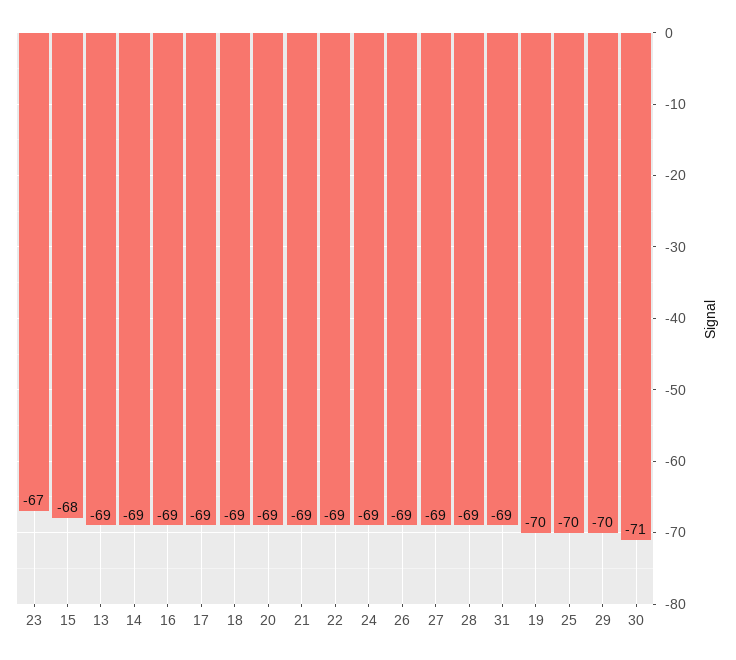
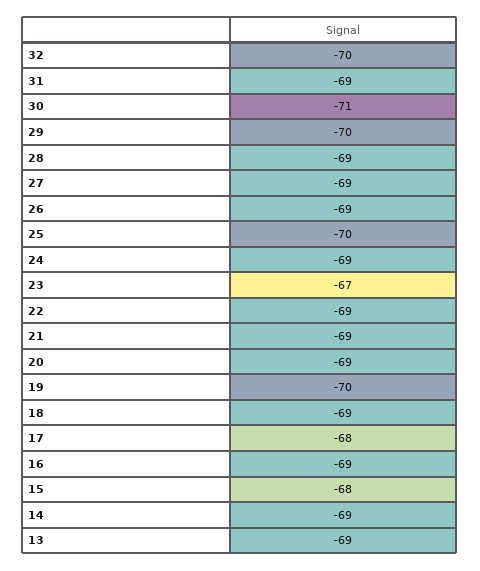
17: -69 -> -68
32: none -> -70

